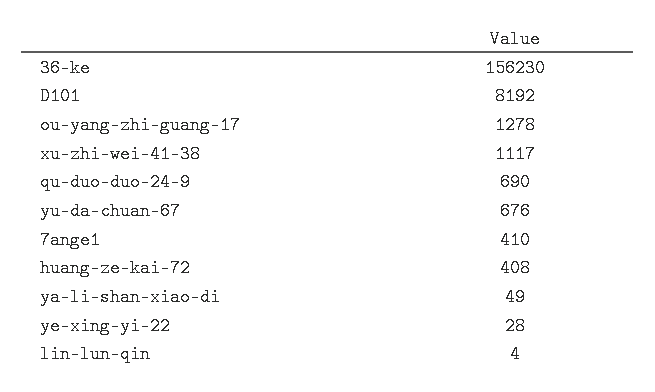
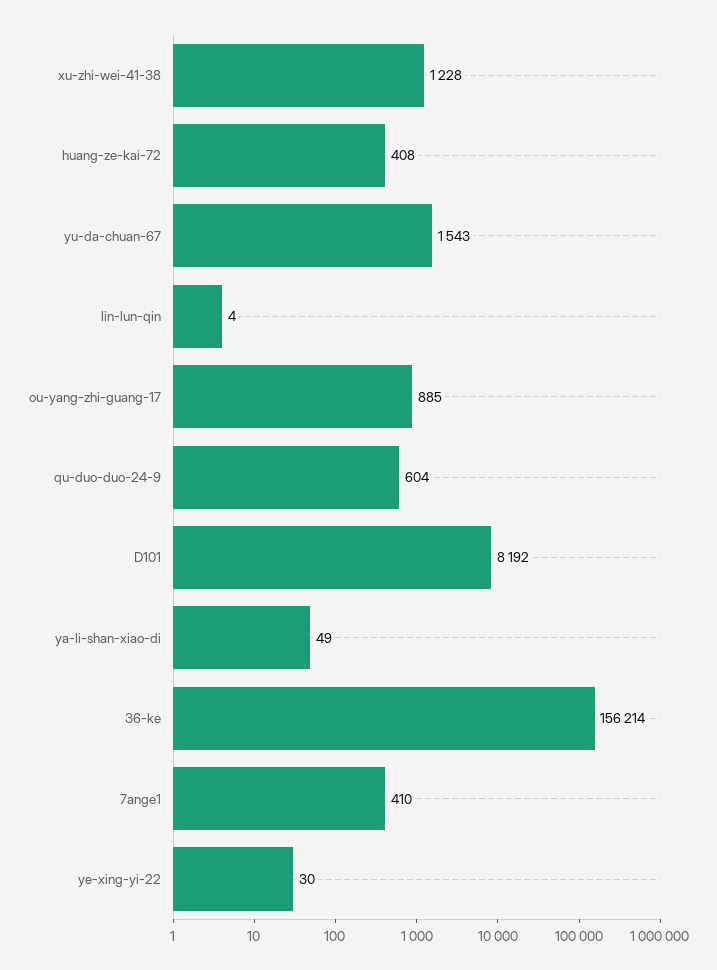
36-ke: 156230 -> 156214
ou-yang-zhi-guang-17: 1278 -> 885
xu-zhi-wei-41-38: 1117 -> 1228
qu-duo-duo-24-9: 690 -> 604
yu-da-chuan-67: 676 -> 1543
ye-xing-yi-22: 28 -> 30

